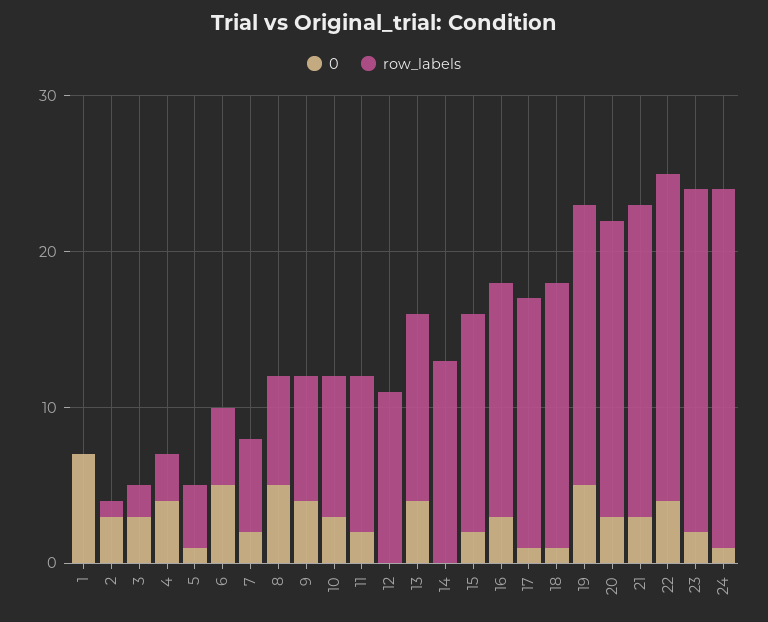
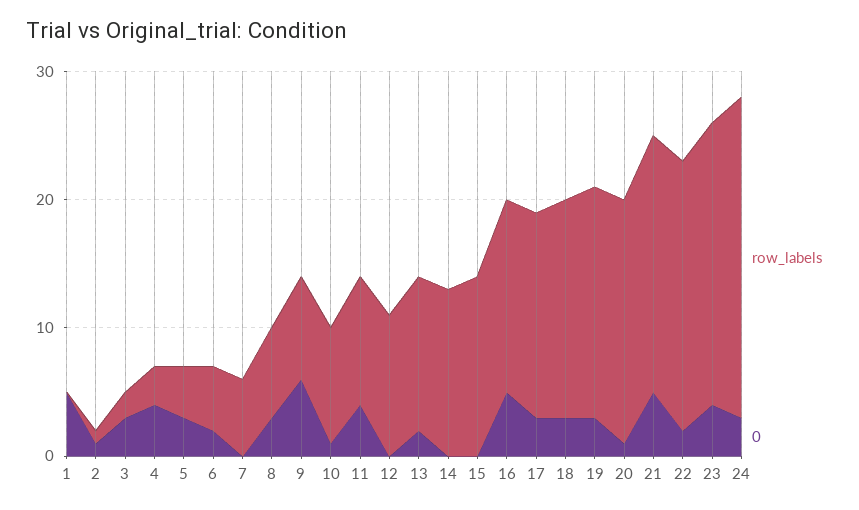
0, 1: 7 -> 5
0, 2: 3 -> 1
0, 5: 1 -> 3
0, 6: 5 -> 2
0, 7: 2 -> 0
0, 8: 5 -> 3
0, 9: 4 -> 6
0, 10: 3 -> 1
0, 11: 2 -> 4
0, 13: 4 -> 2
0, 15: 2 -> 0
0, 16: 3 -> 5
0, 17: 1 -> 3
0, 18: 1 -> 3
0, 19: 5 -> 3
0, 20: 3 -> 1
0, 21: 3 -> 5
0, 22: 4 -> 2
0, 23: 2 -> 4
0, 24: 1 -> 3
row_labels, 24: 23 -> 25

